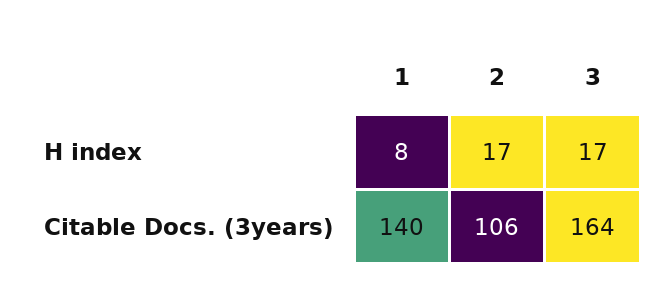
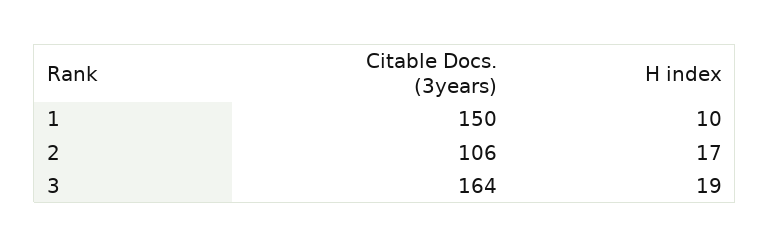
1, H index: 8 -> 10
3, H index: 17 -> 19
1, Citable Docs. (3years): 140 -> 150

